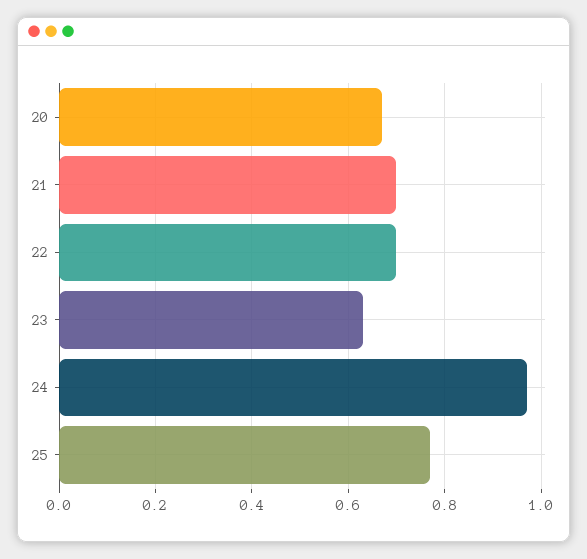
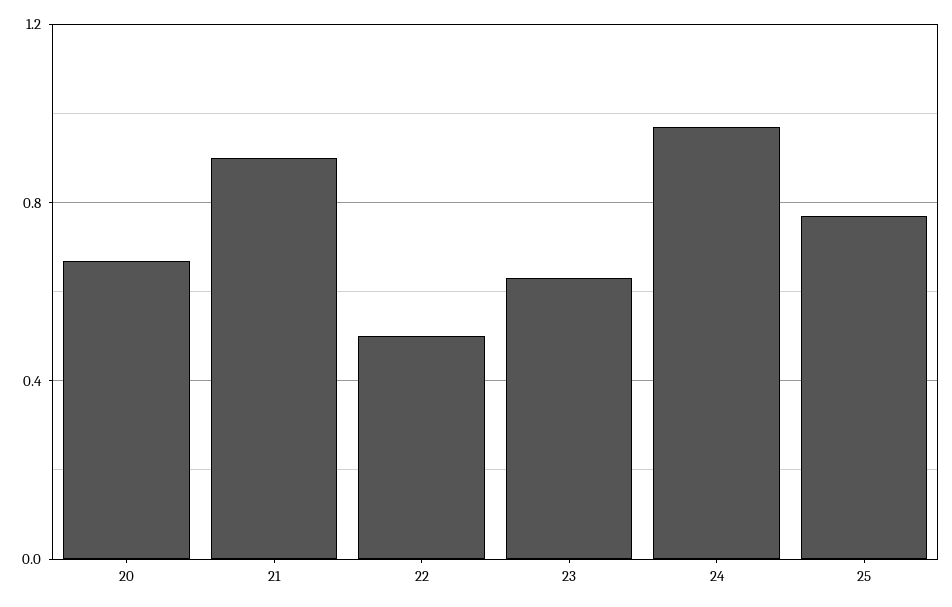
21: 0.7 -> 0.9
22: 0.7 -> 0.5

